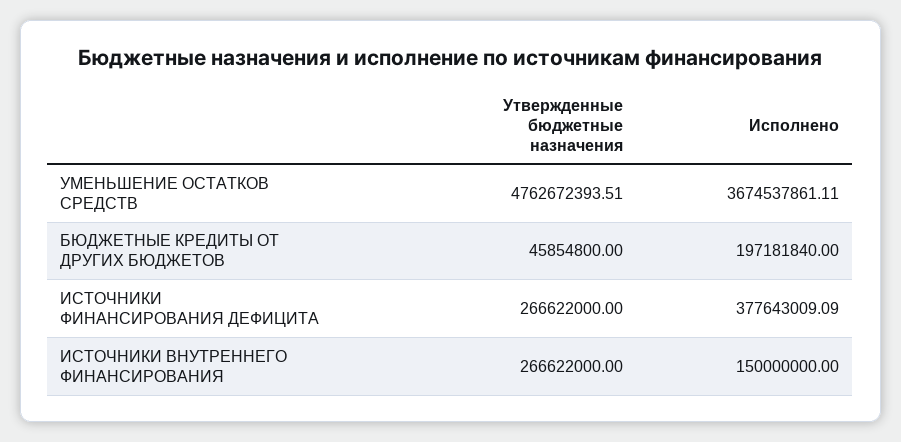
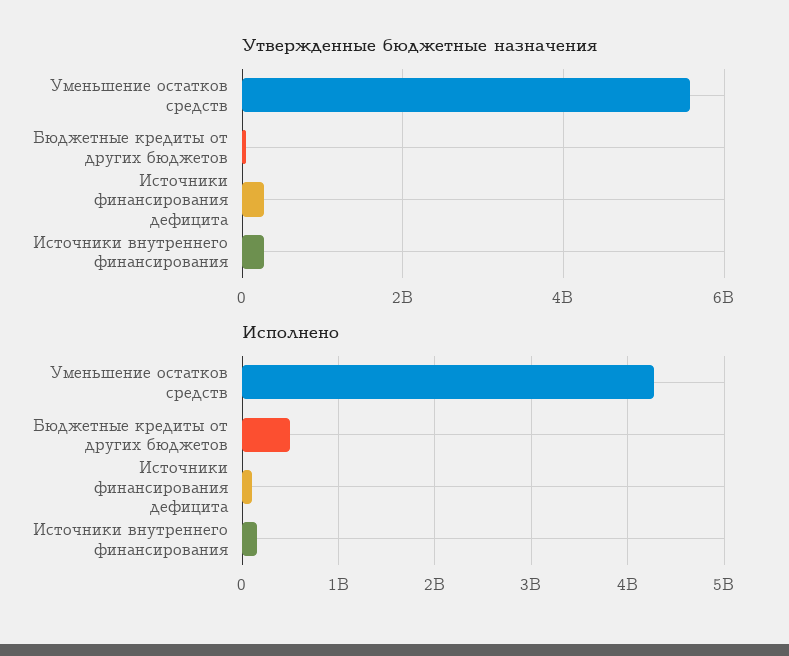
Утвержденные бюджетные назначения, УМЕНЬШЕНИЕ ОСТАТКОВ СРЕДСТВ: 4762672393.51 -> 5600000000
Исполнено, УМЕНЬШЕНИЕ ОСТАТКОВ СРЕДСТВ: 3674537861.11 -> 4300000000
Исполнено, БЮДЖЕТНЫЕ КРЕДИТЫ ОТ ДРУГИХ БЮДЖЕТОВ: 197181840 -> 500000000
Исполнено, ИСТОЧНИКИ ФИНАНСИРОВАНИЯ ДЕФИЦИТА: 377643009.09 -> 100000000

